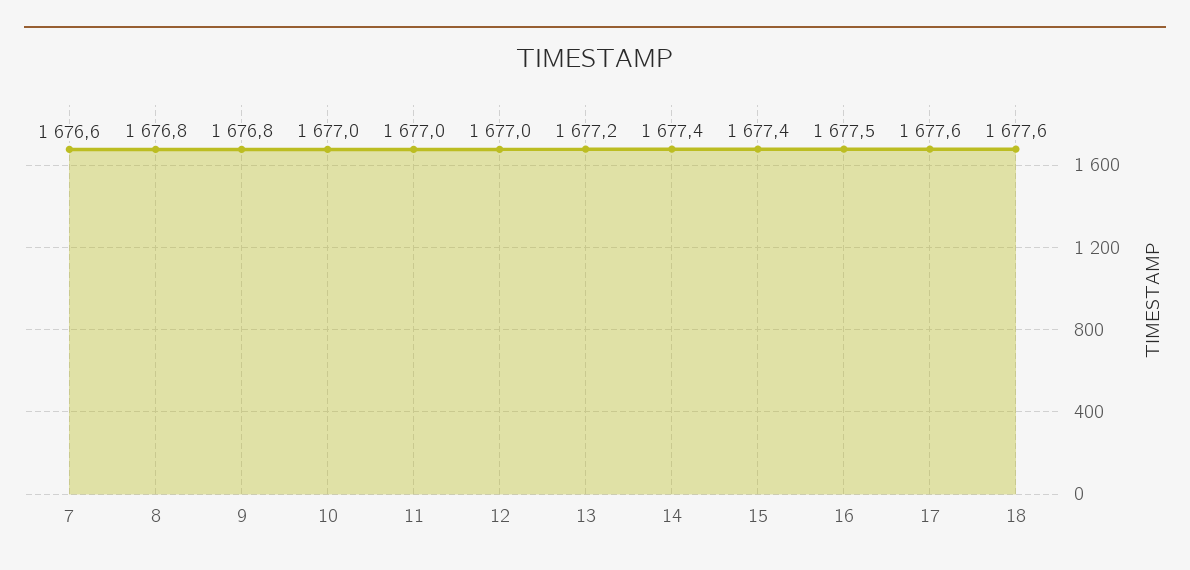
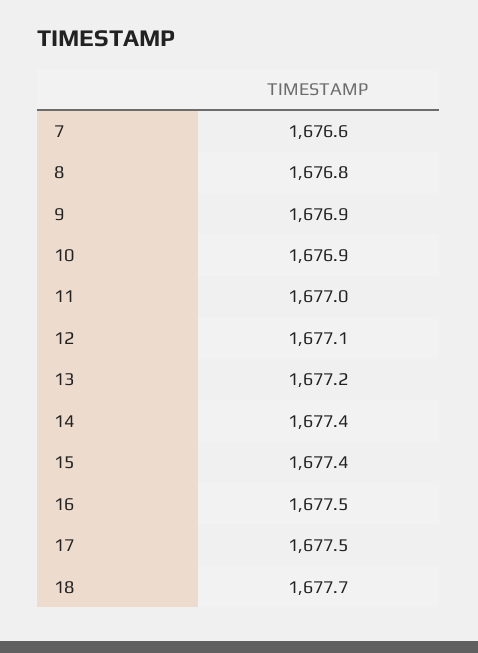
9: 1676.8 -> 1676.9
10: 1677 -> 1676.9
12: 1677 -> 1677.1
17: 1677.6 -> 1677.5
18: 1677.6 -> 1677.7

